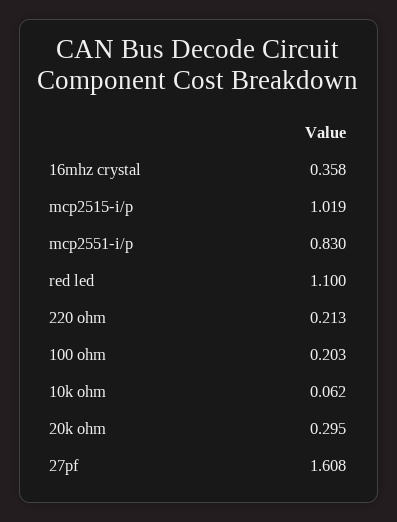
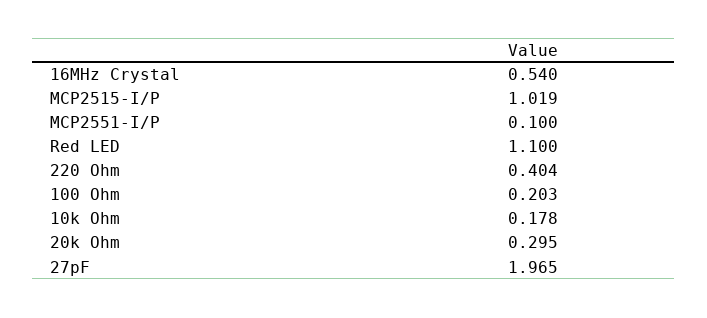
16mhz crystal: 0.358 -> 0.54
mcp2551-i/p: 0.83 -> 0.1
220 ohm: 0.213 -> 0.404
10k ohm: 0.062 -> 0.178
27pf: 1.608 -> 1.965

